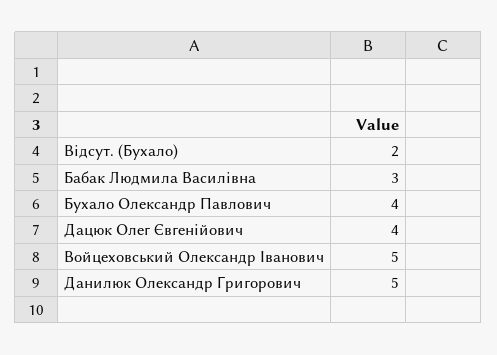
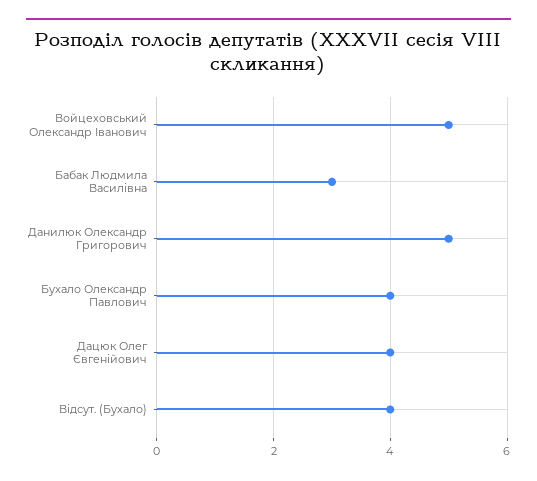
Відсут. (Бухало): 2 -> 4

